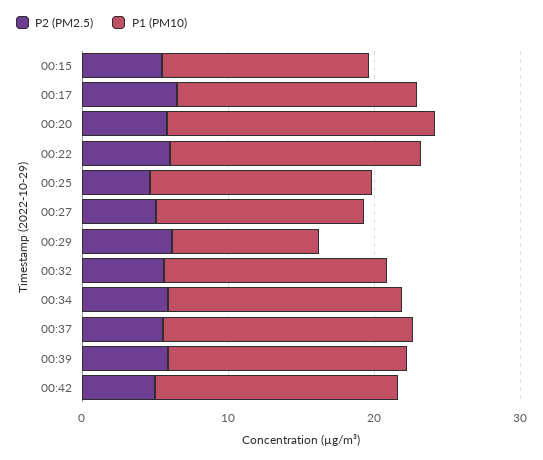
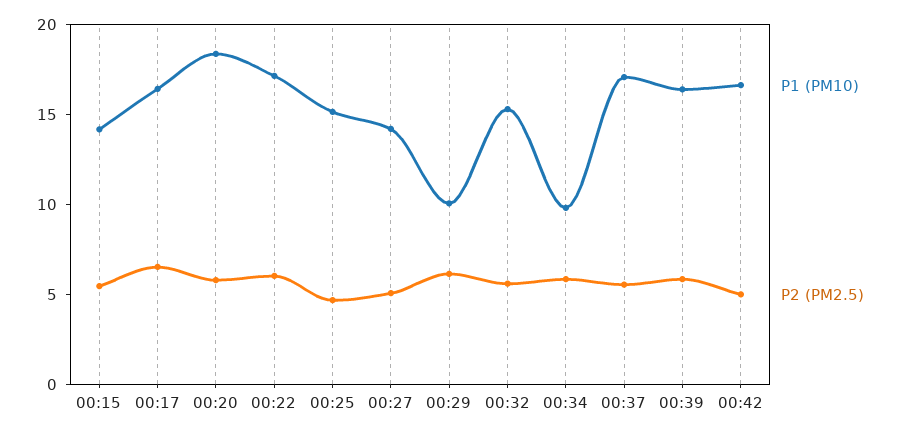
P1 (PM10), 00:34: 16 -> 10

